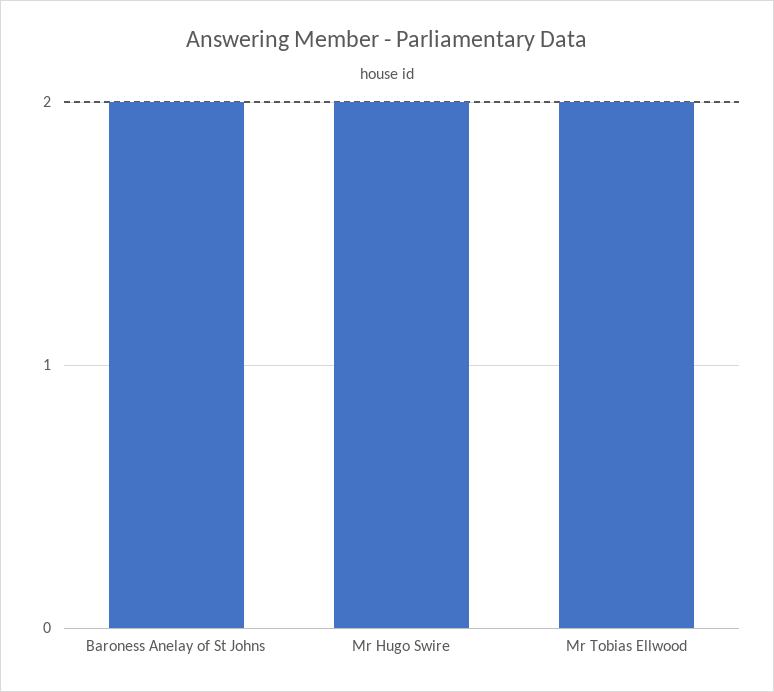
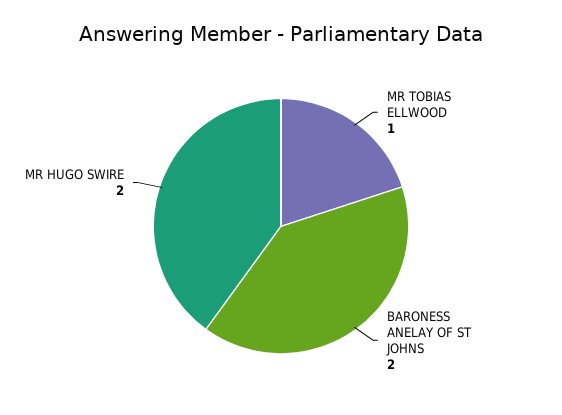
Mr Tobias Ellwood: 2 -> 1

